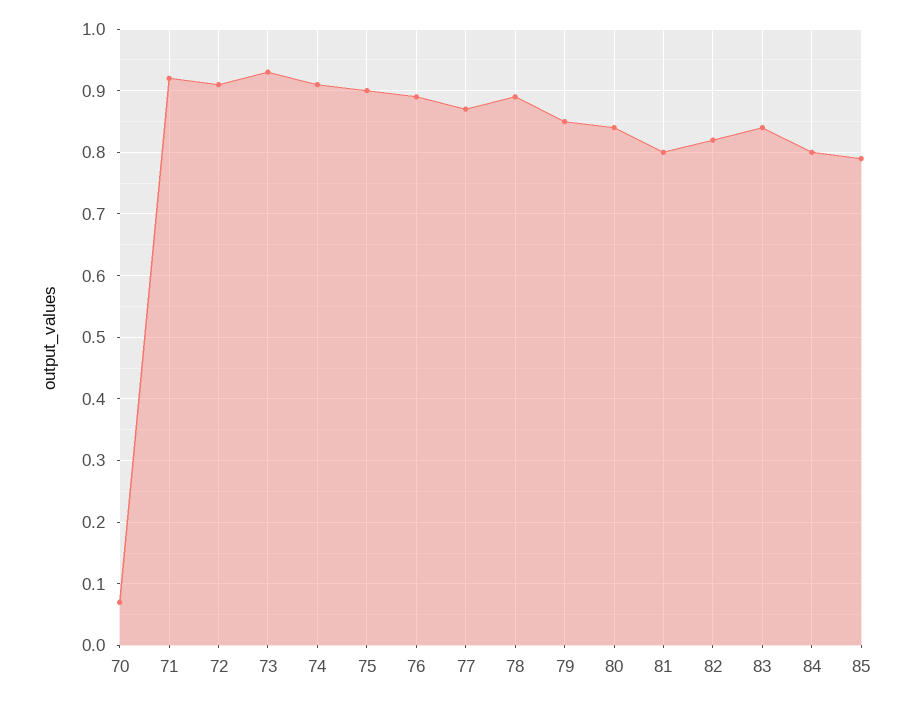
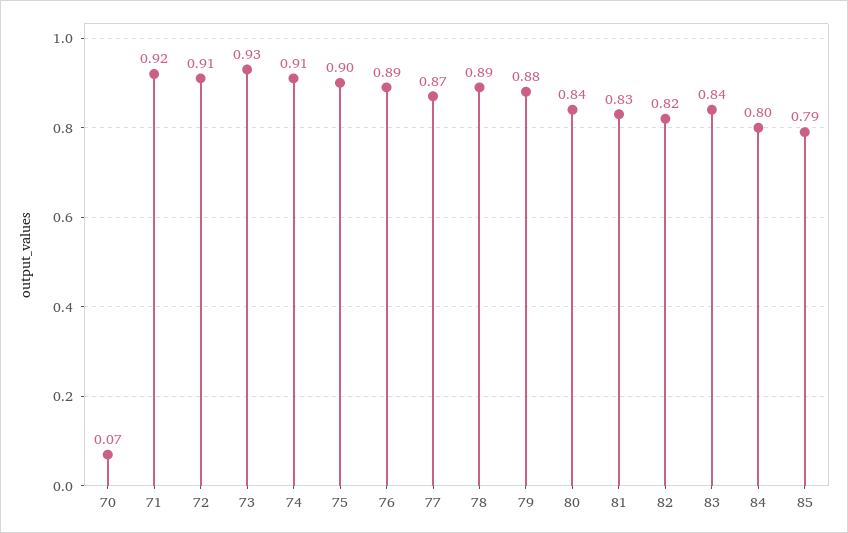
79: 0.85 -> 0.88
81: 0.8 -> 0.83

